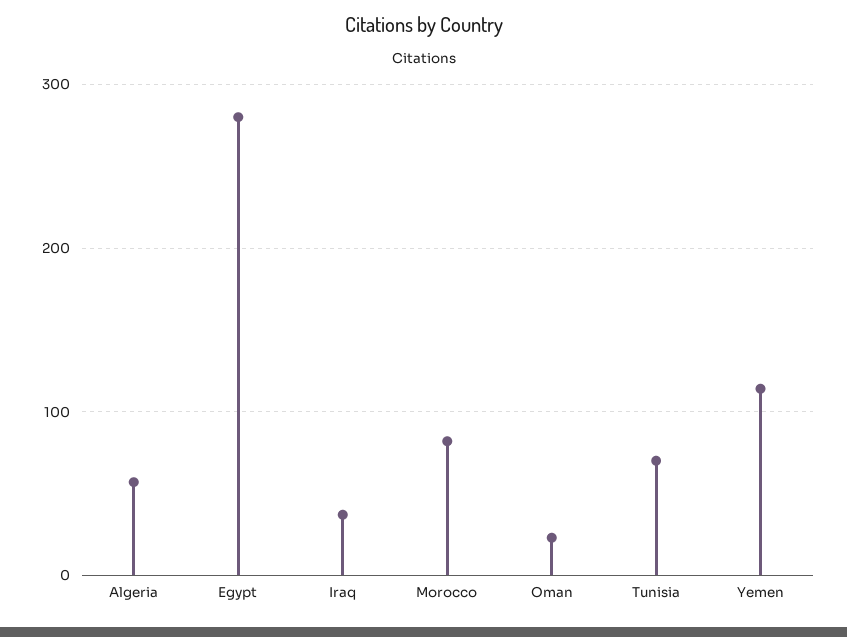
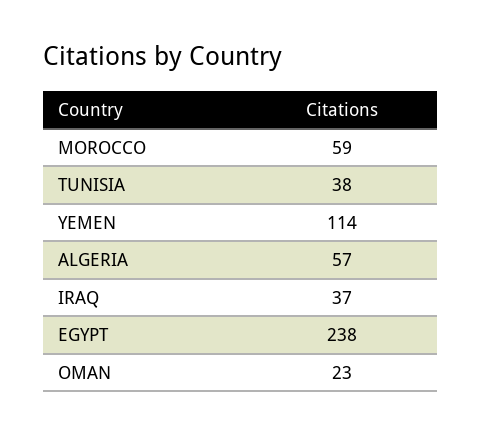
Egypt: 280 -> 238
Morocco: 80 -> 59
Tunisia: 70 -> 38

